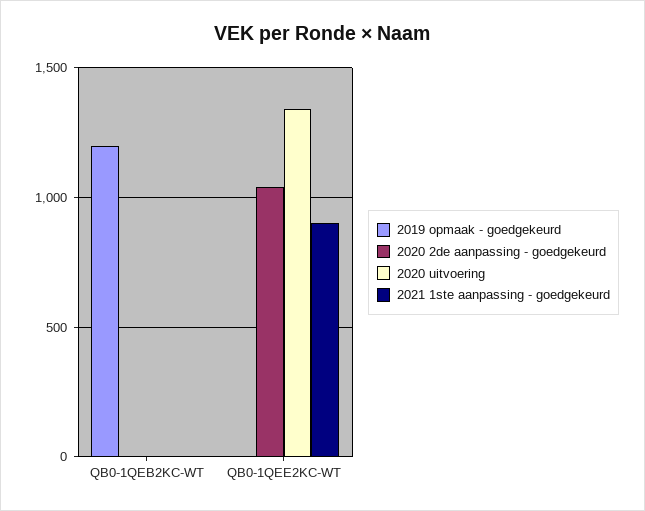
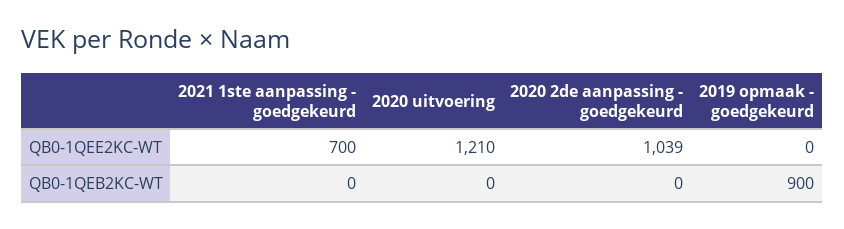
2019 opmaak - goedgekeurd, QB0-1QEB2KC-WT: 1200 -> 900
2020 uitvoering, QB0-1QEE2KC-WT: 1350 -> 1210
2021 1ste aanpassing - goedgekeurd, QB0-1QEE2KC-WT: 900 -> 700

